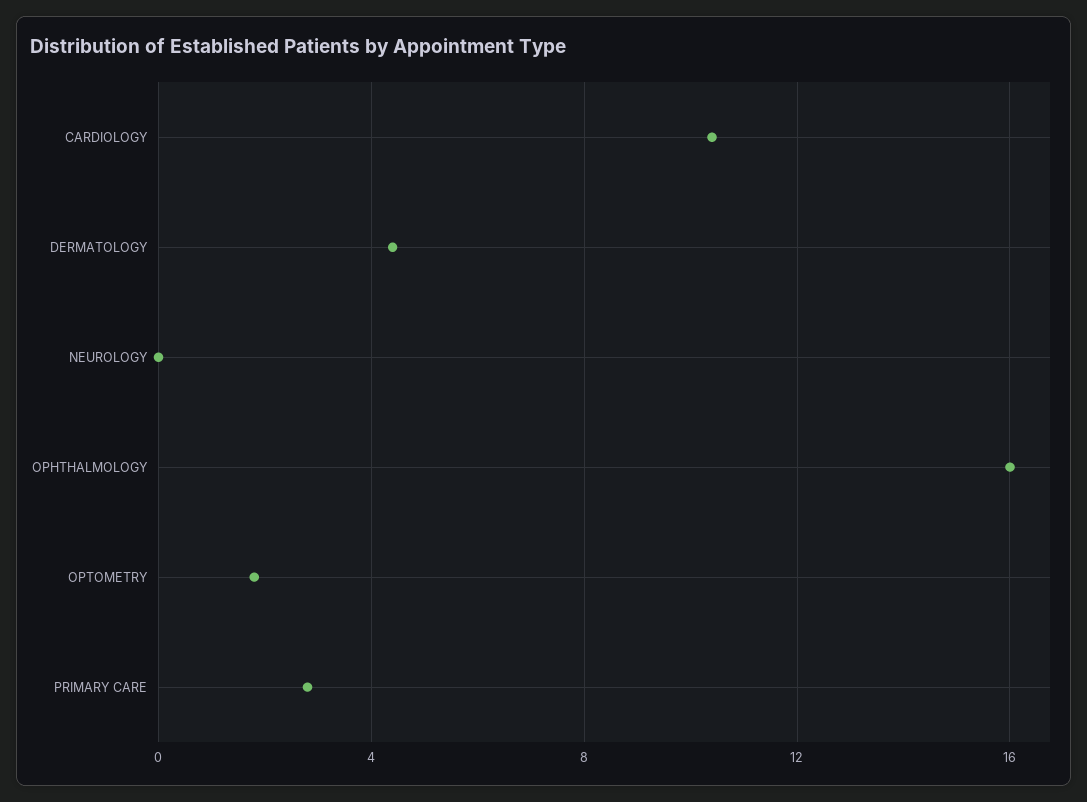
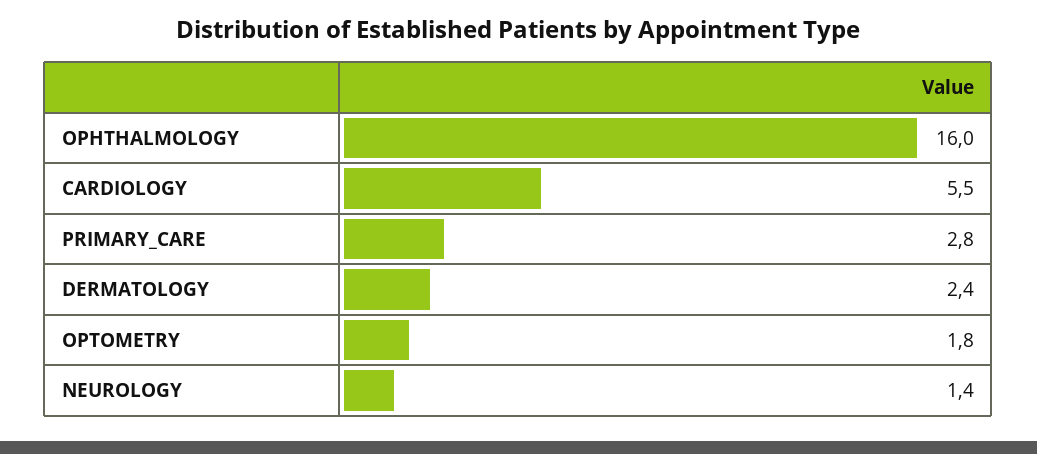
CARDIOLOGY: 10.5 -> 5.5
DERMATOLOGY: 4.5 -> 2.4
NEUROLOGY: 0 -> 1.4

